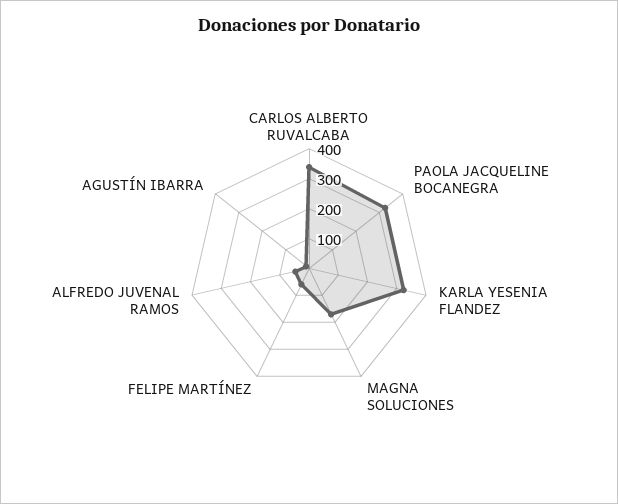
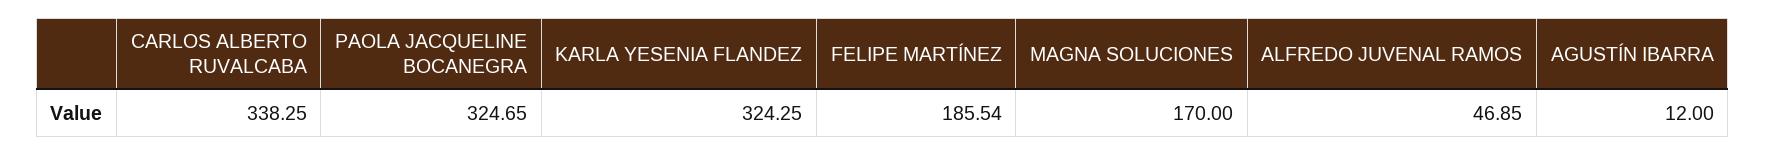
FELIPE MARTÍNEZ: 50 -> 185.54

